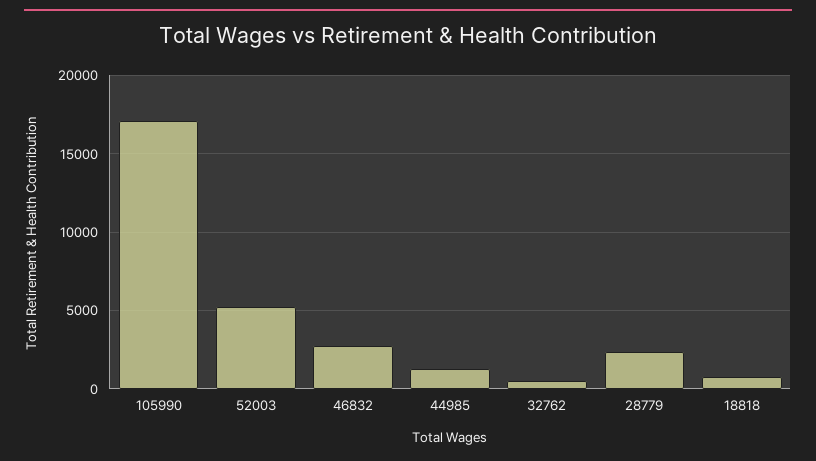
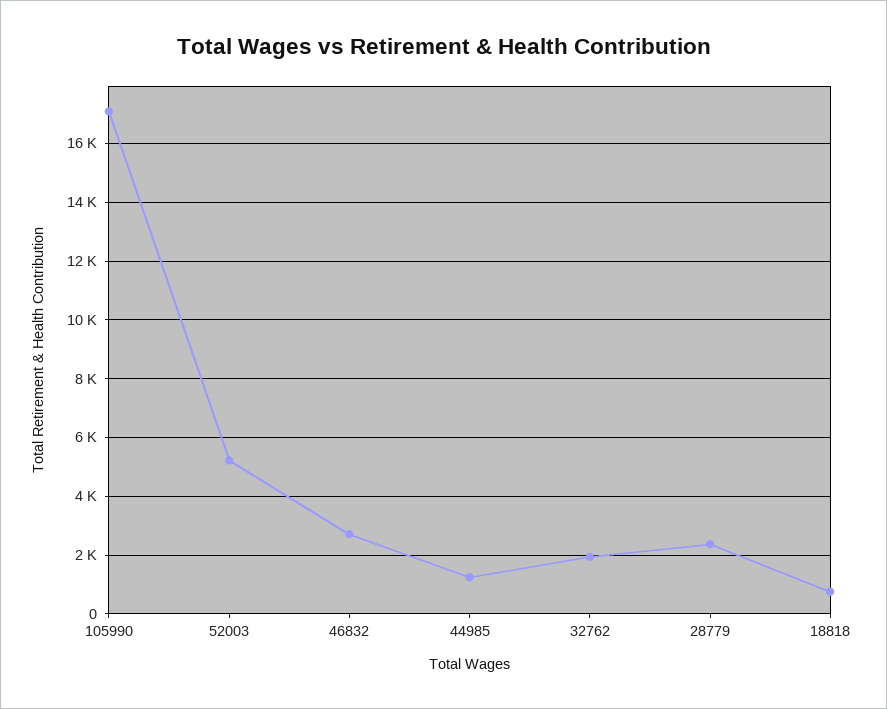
32762: 500 -> 2000

